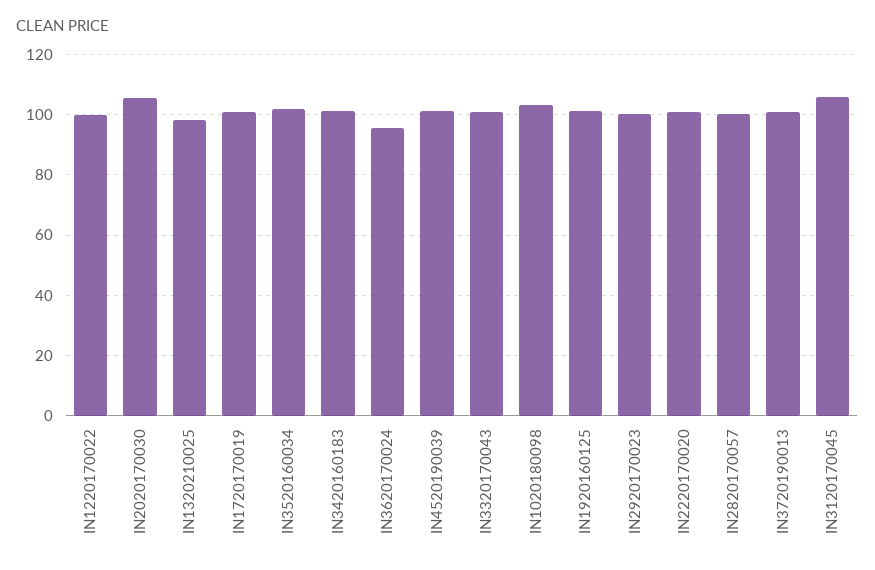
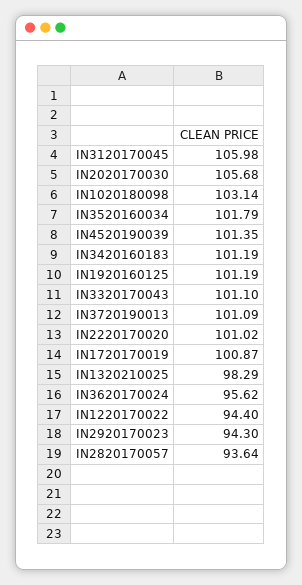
IN1220170022: 100 -> 94.4
IN2920170023: 100 -> 94.3
IN2820170057: 100 -> 93.64

